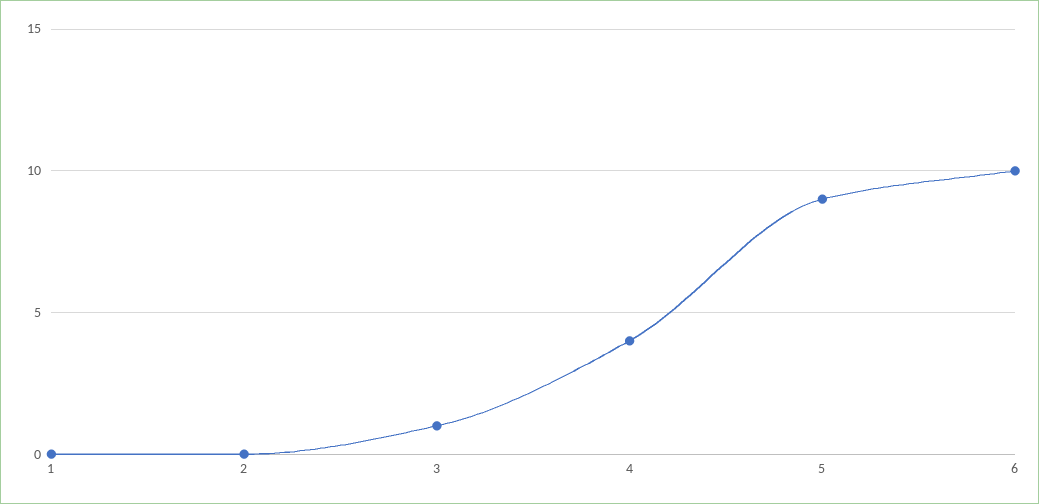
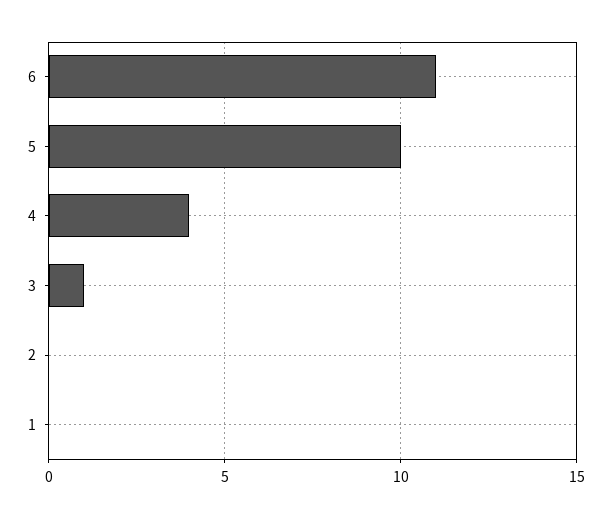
5: 9 -> 10
6: 10 -> 11

